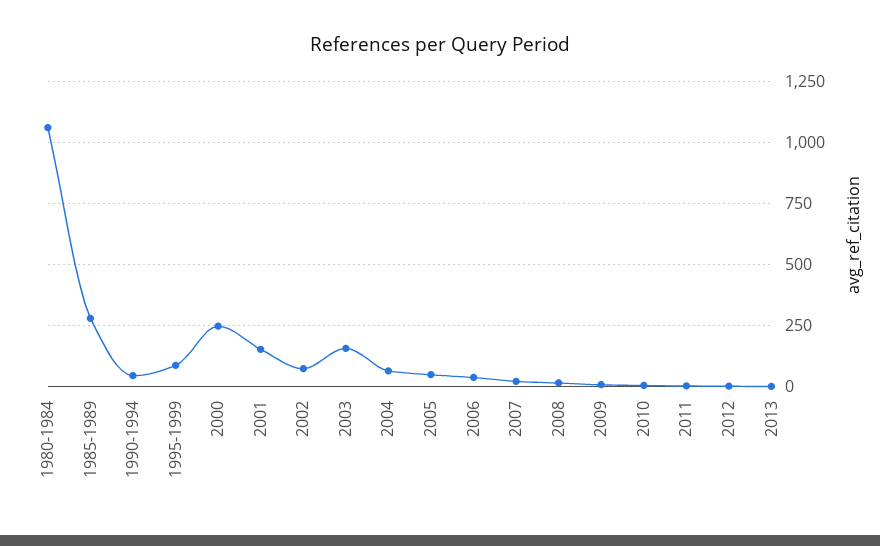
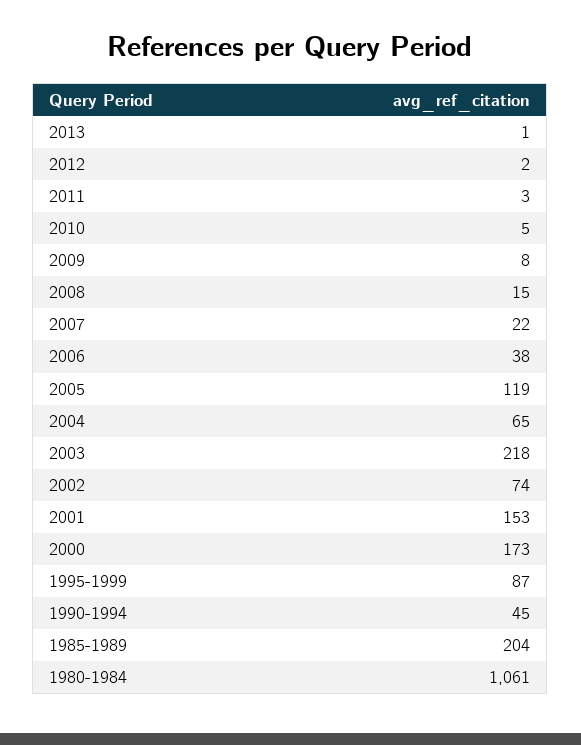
1985-1989: 275 -> 204
2000: 250 -> 173
2003: 150 -> 218
2005: 50 -> 119

